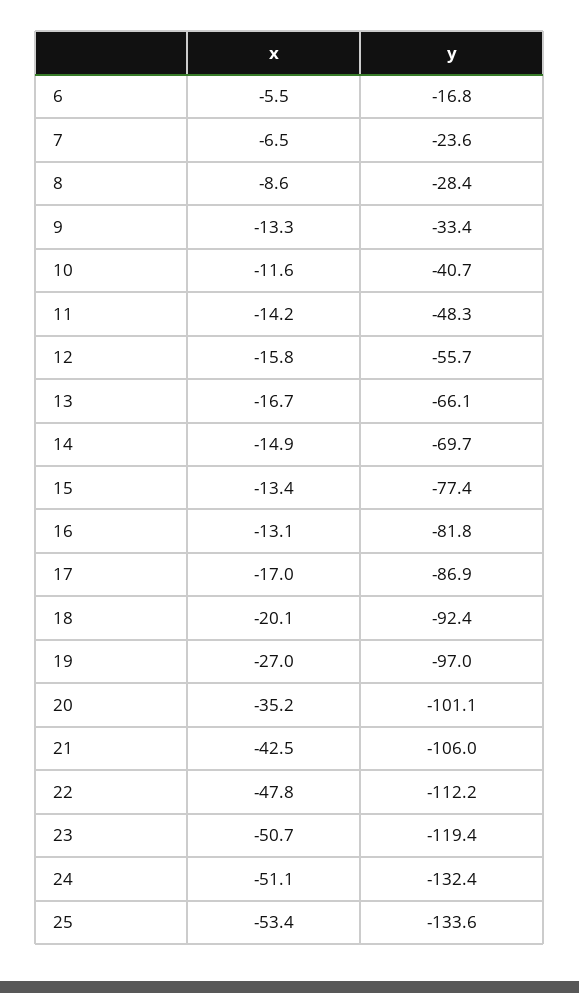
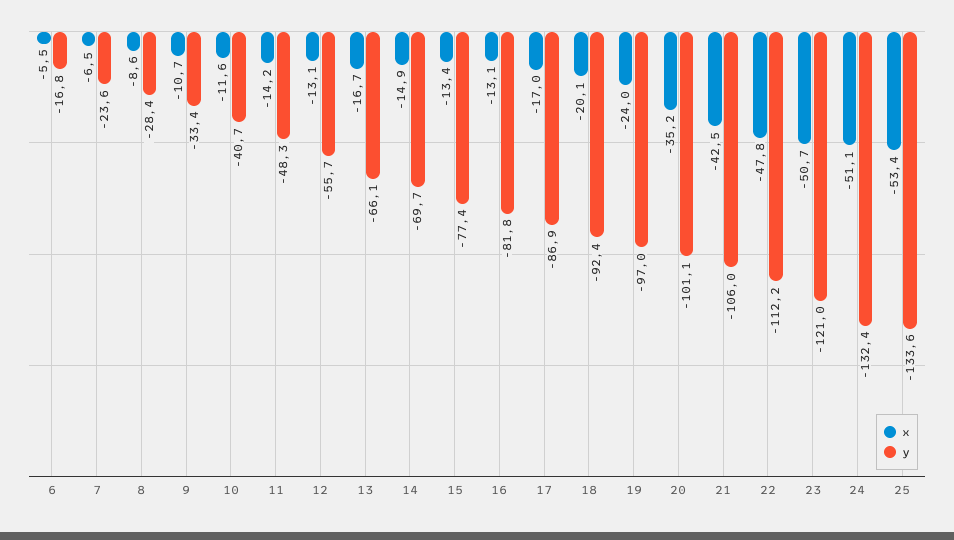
x, 9: -13.3 -> -10.7
x, 12: -15.8 -> -13.1
x, 19: -27 -> -24
y, 23: -119.4 -> -121

